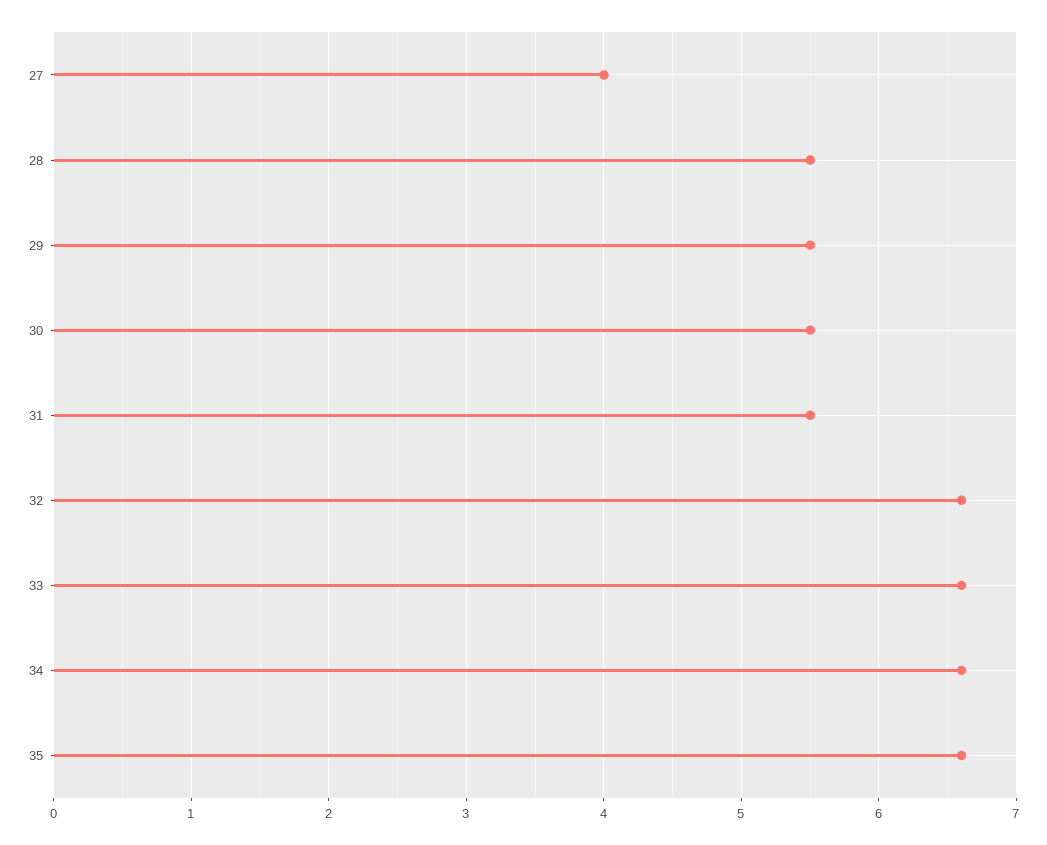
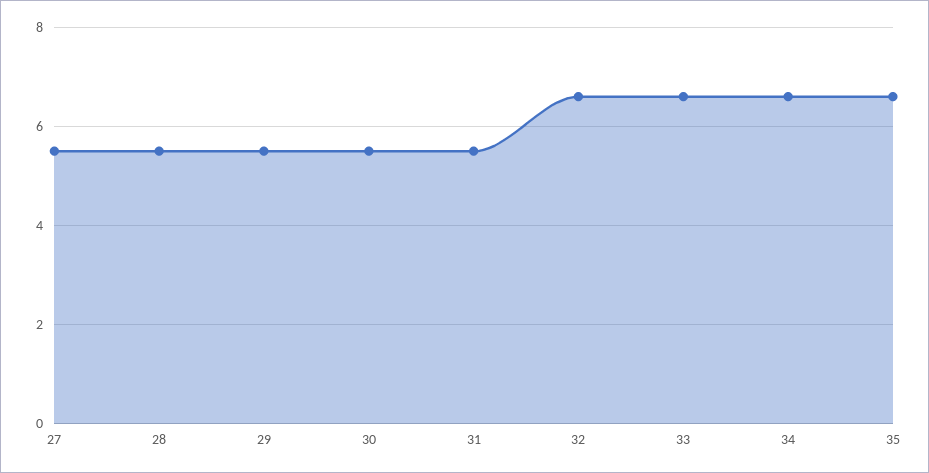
27: 4 -> 5.5

